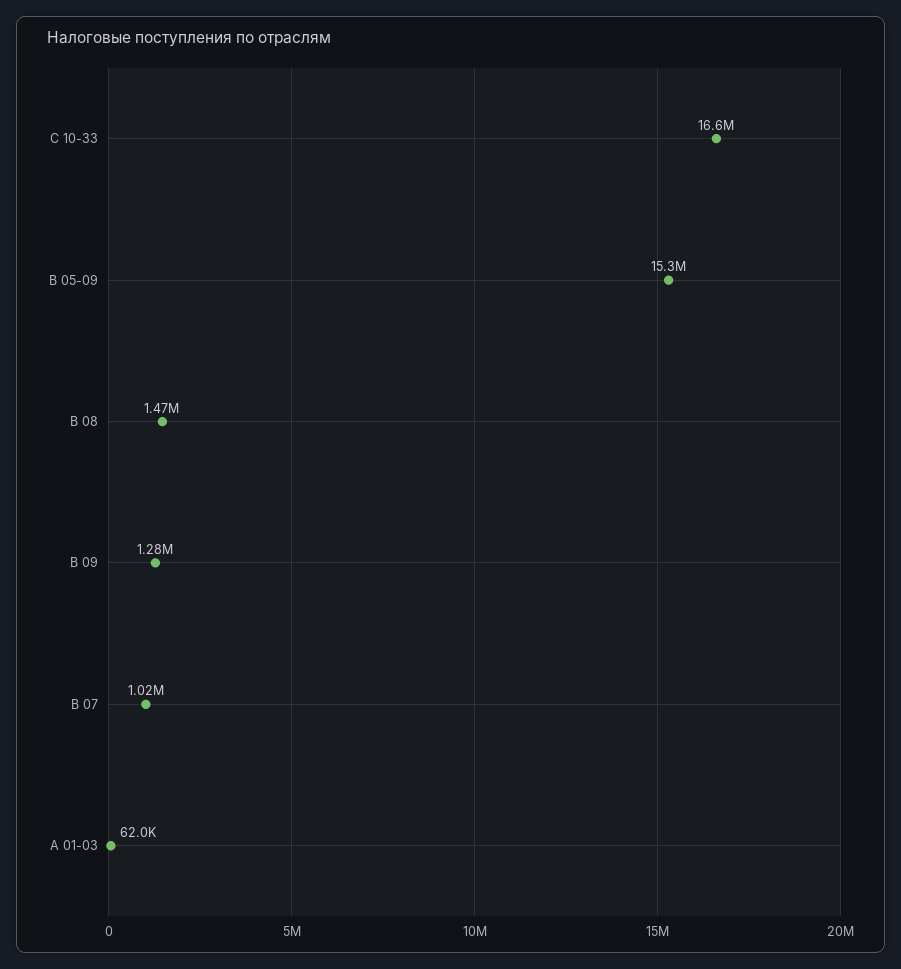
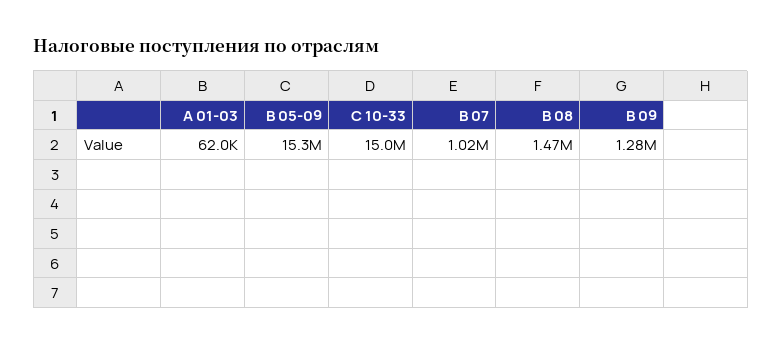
С 10-33: 16600000 -> 15000000

